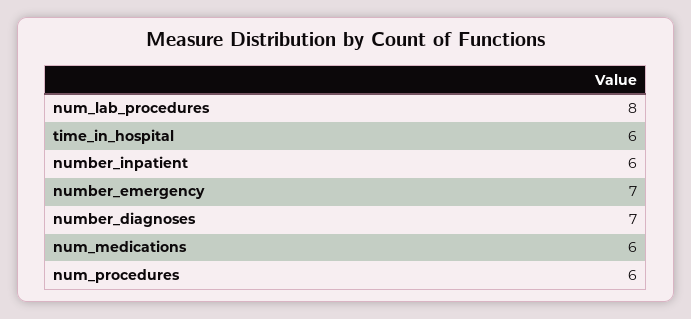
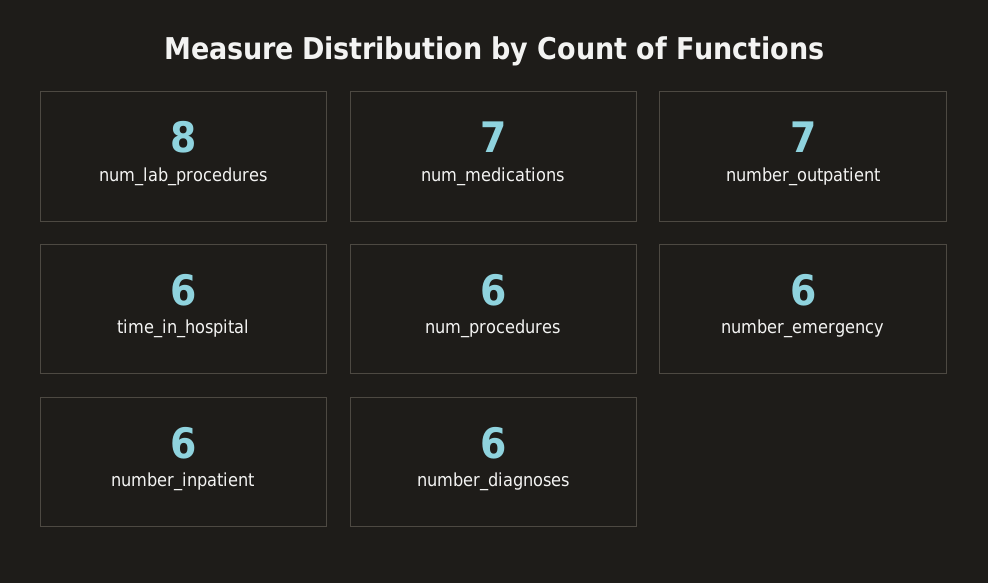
number_emergency: 7 -> 6
number_diagnoses: 7 -> 6
num_medications: 6 -> 7
number_outpatient: none -> 7

